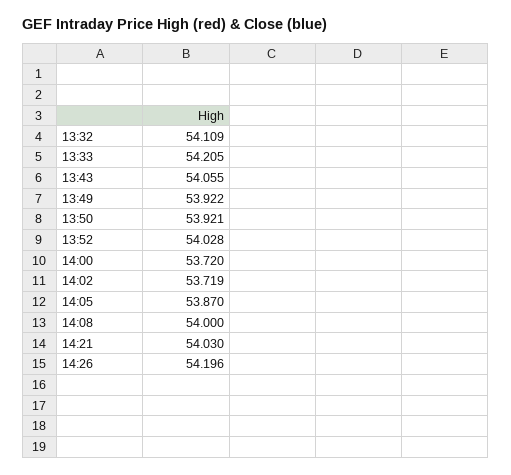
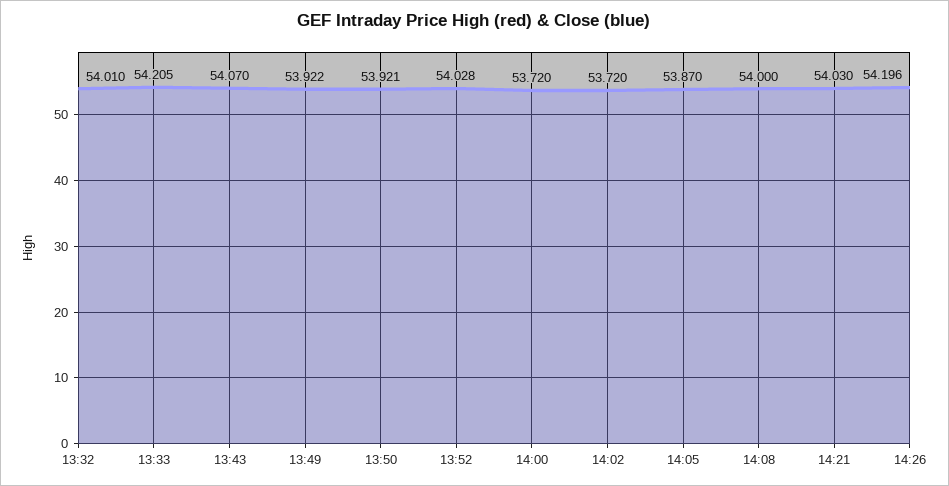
13:32: 54.109 -> 54.01
13:43: 54.055 -> 54.07
14:02: 53.719 -> 53.72

